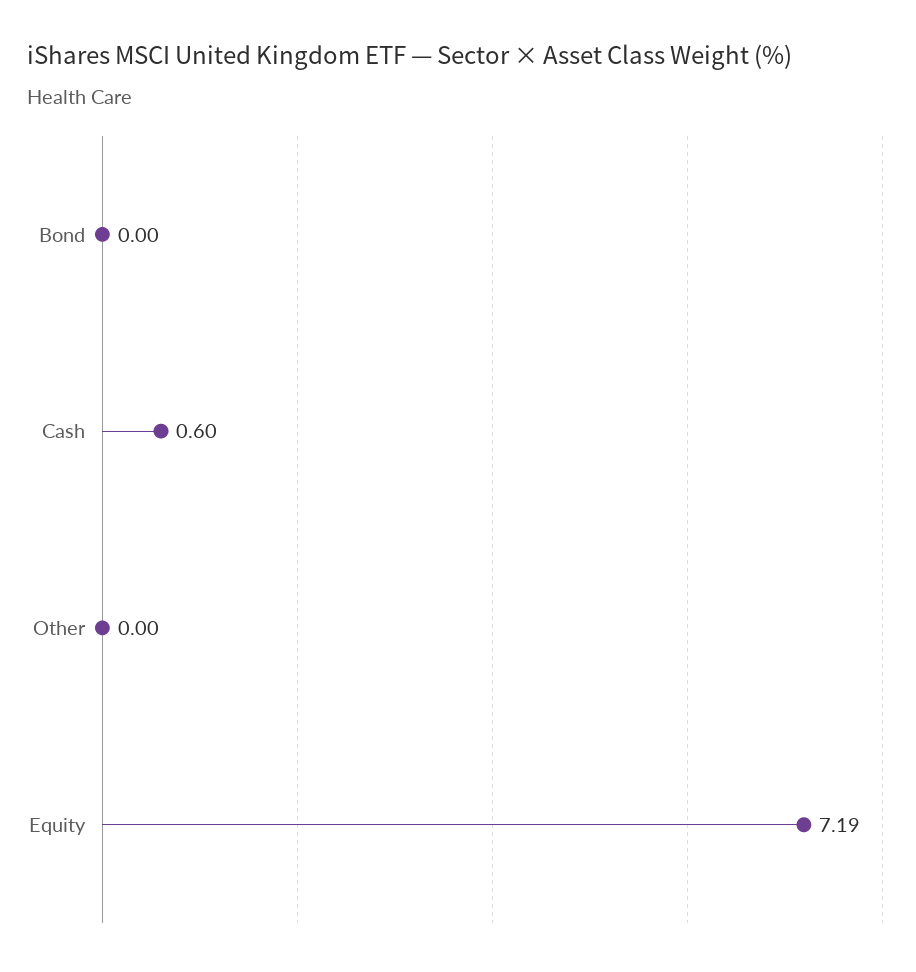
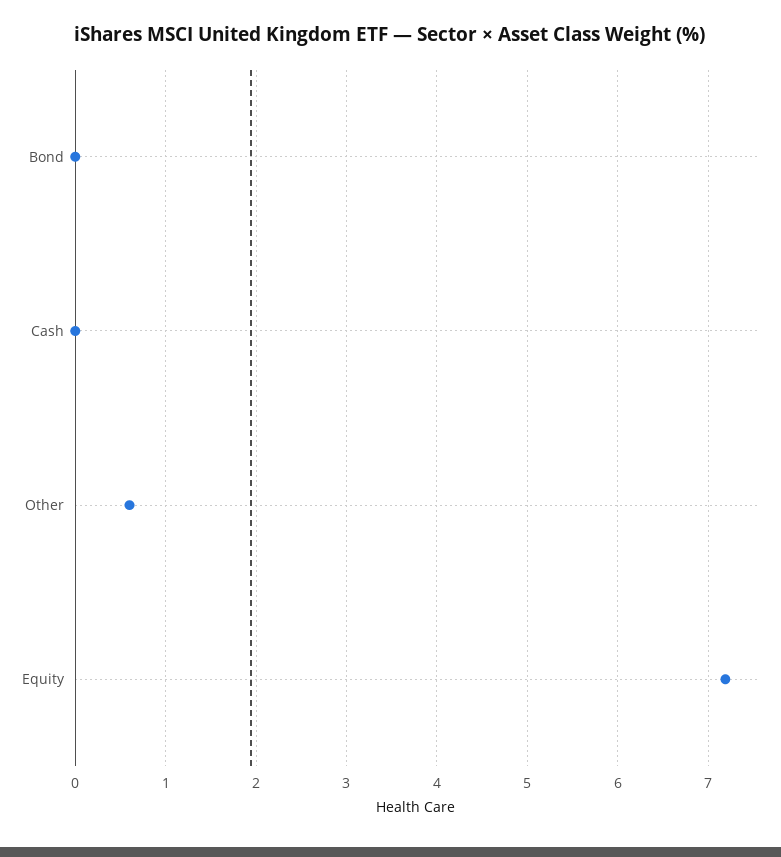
Cash: 0.6 -> 0
Other: 0 -> 0.6

